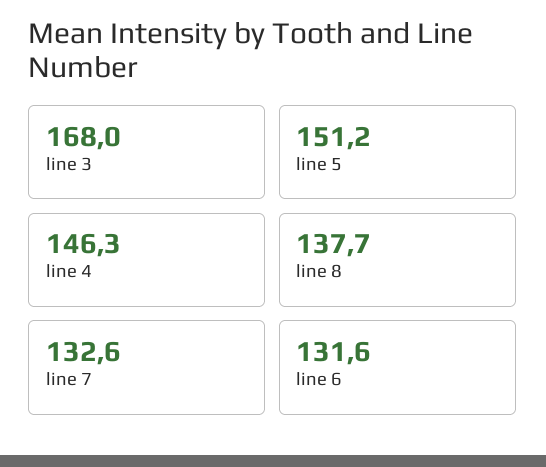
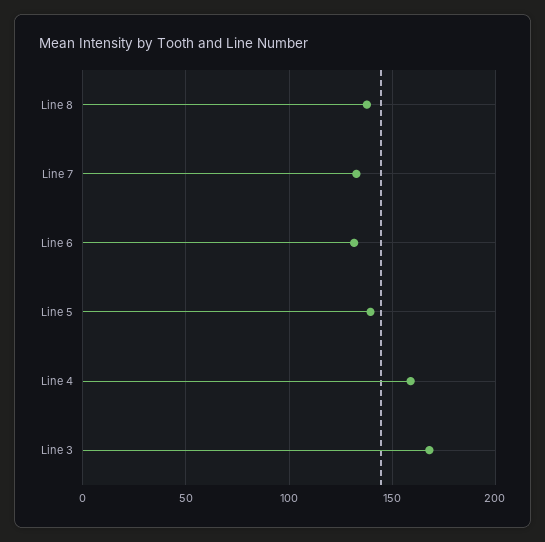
line 5: 151.2 -> 140
line 4: 146.3 -> 160

